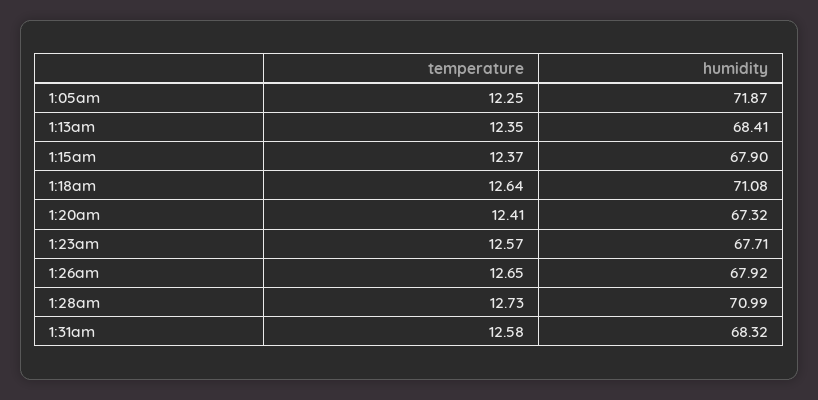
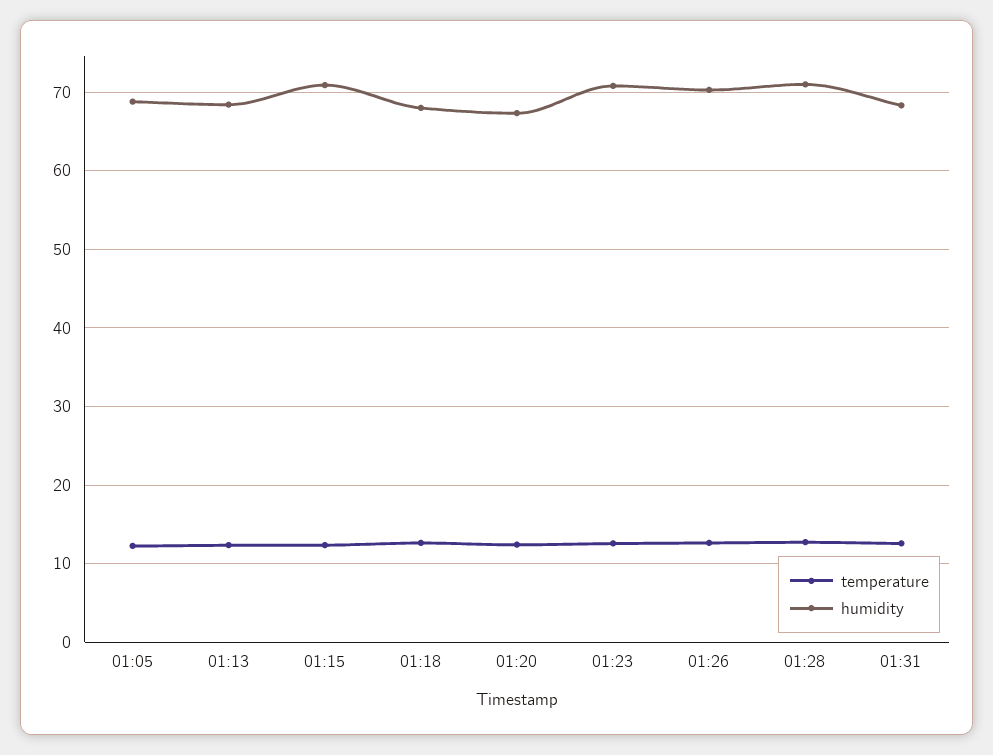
humidity, 1:05am: 71.87 -> 69
humidity, 1:15am: 67.9 -> 71
humidity, 1:18am: 71.08 -> 68
humidity, 1:23am: 67.71 -> 71
humidity, 1:26am: 67.92 -> 70

